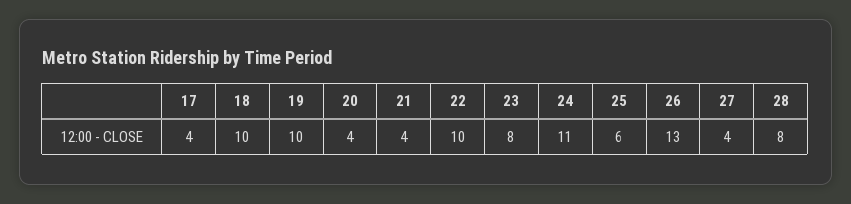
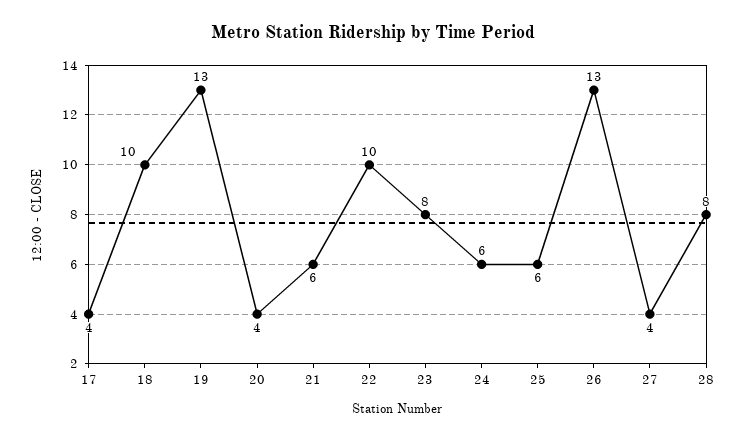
19: 10 -> 13
21: 4 -> 6
24: 11 -> 6

